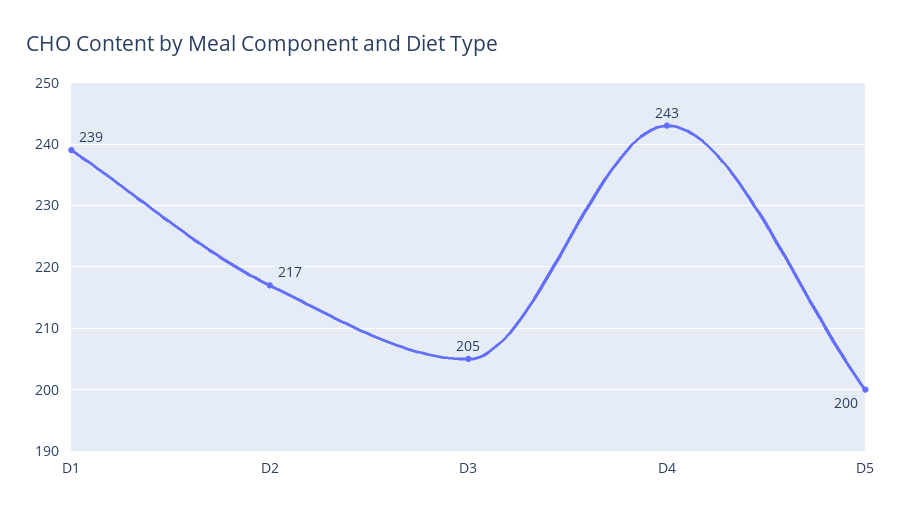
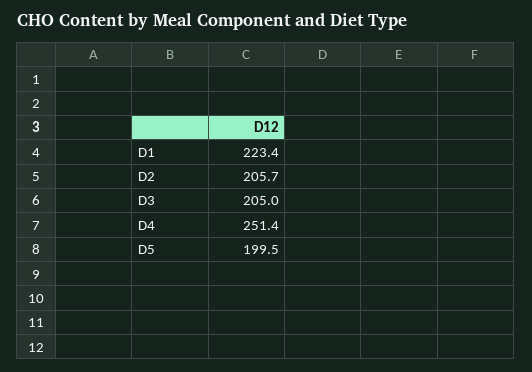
D1: 239 -> 223.4
D2: 217 -> 205.7
D4: 243 -> 251.4

